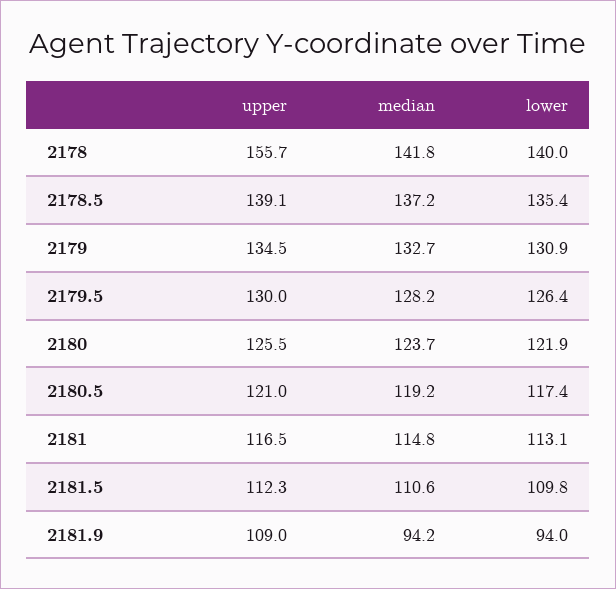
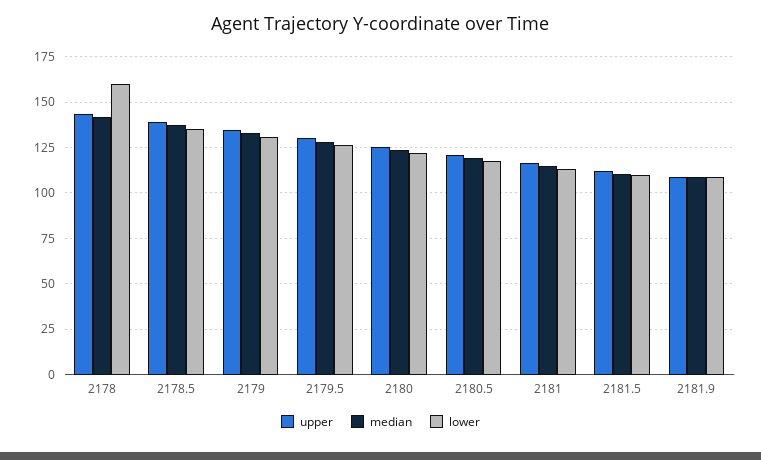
upper, 2178: 155.7 -> 145
lower, 2178: 140 -> 160
median, 2181.9: 94.2 -> 110
lower, 2181.9: 94 -> 110

